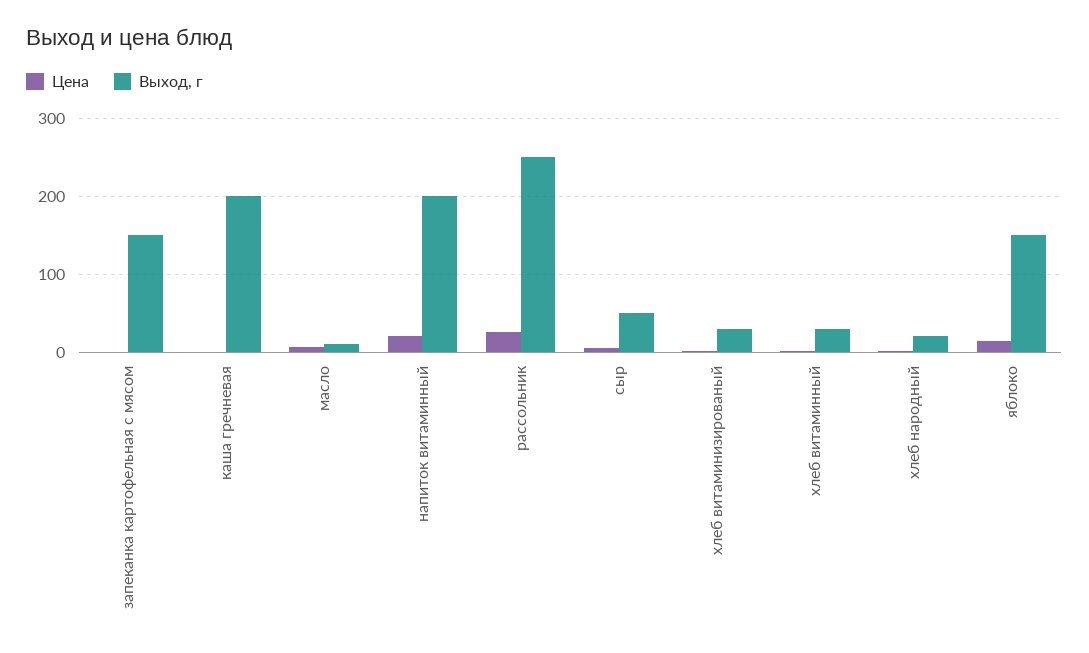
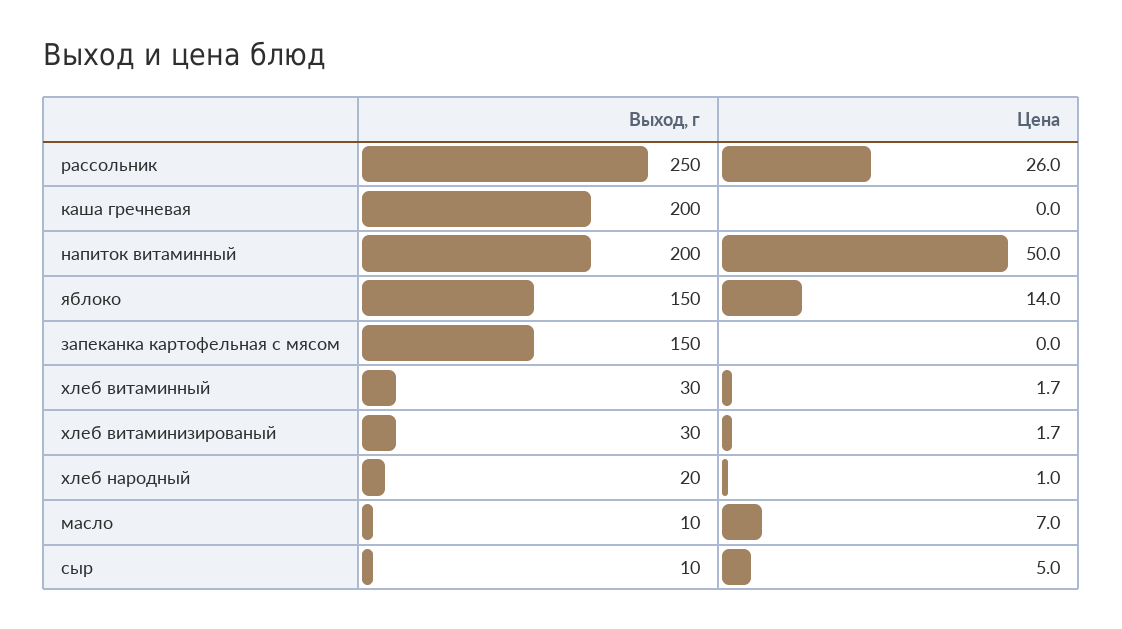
Цена, напиток витаминный: 20 -> 50
Выход, г, сыр: 50 -> 10

